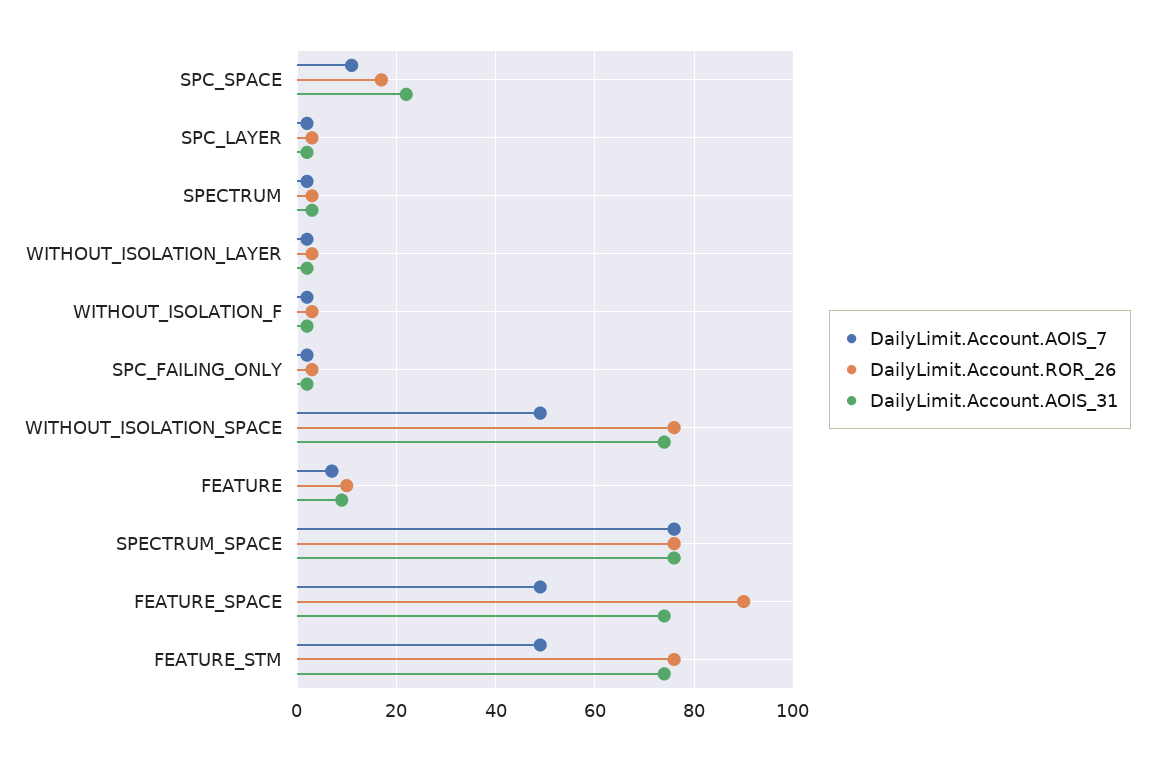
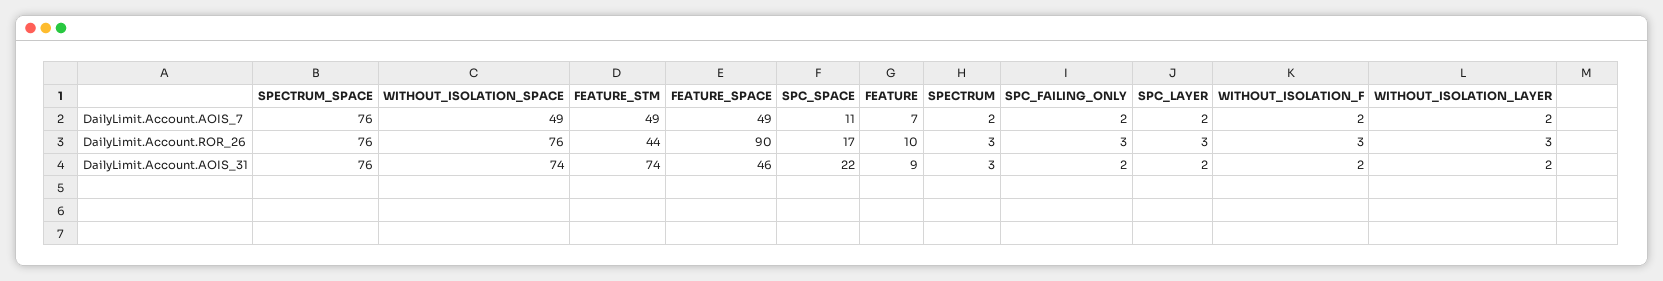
DailyLimit.Account.AOIS_31, FEATURE_SPACE: 75 -> 46
DailyLimit.Account.ROR_26, FEATURE_STM: 75 -> 44

